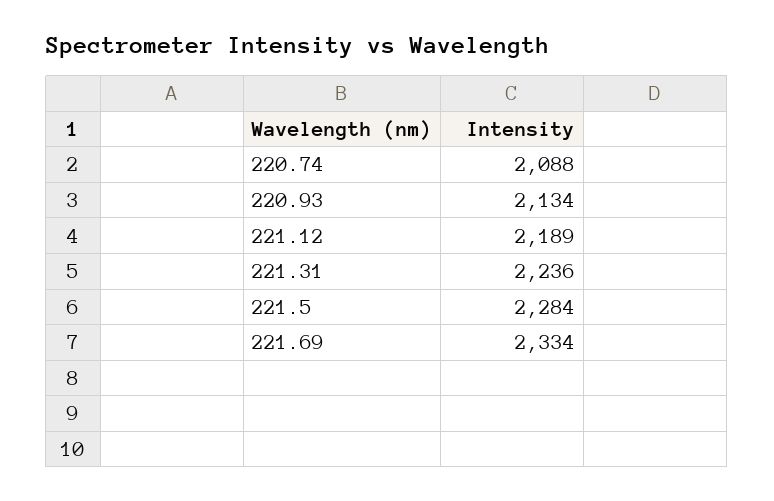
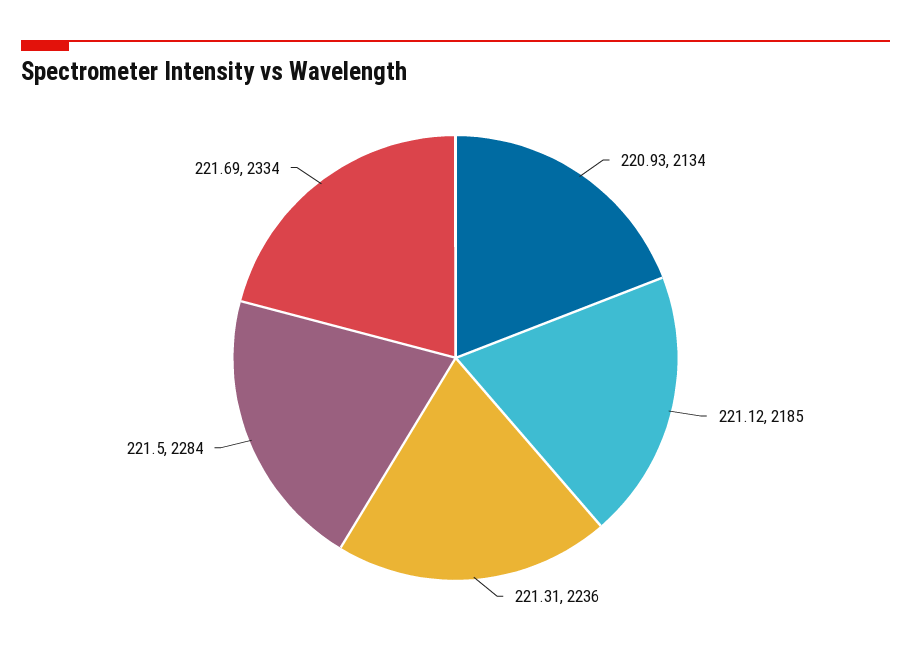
220.74: 2088 -> none
221.12: 2189 -> 2185

